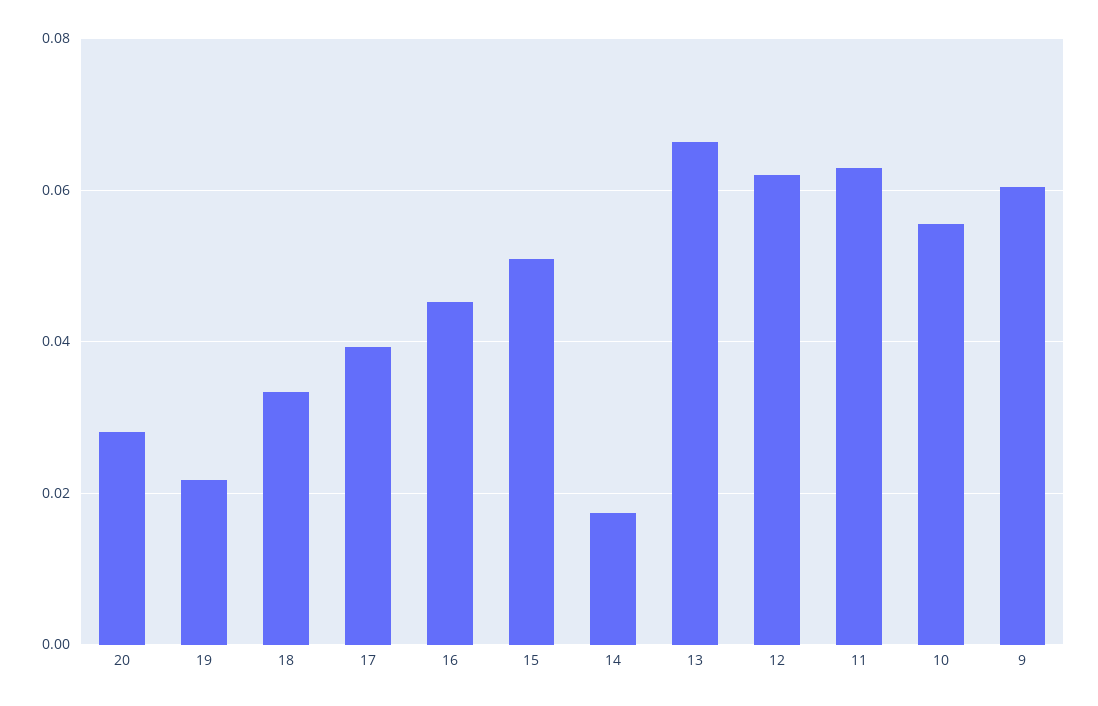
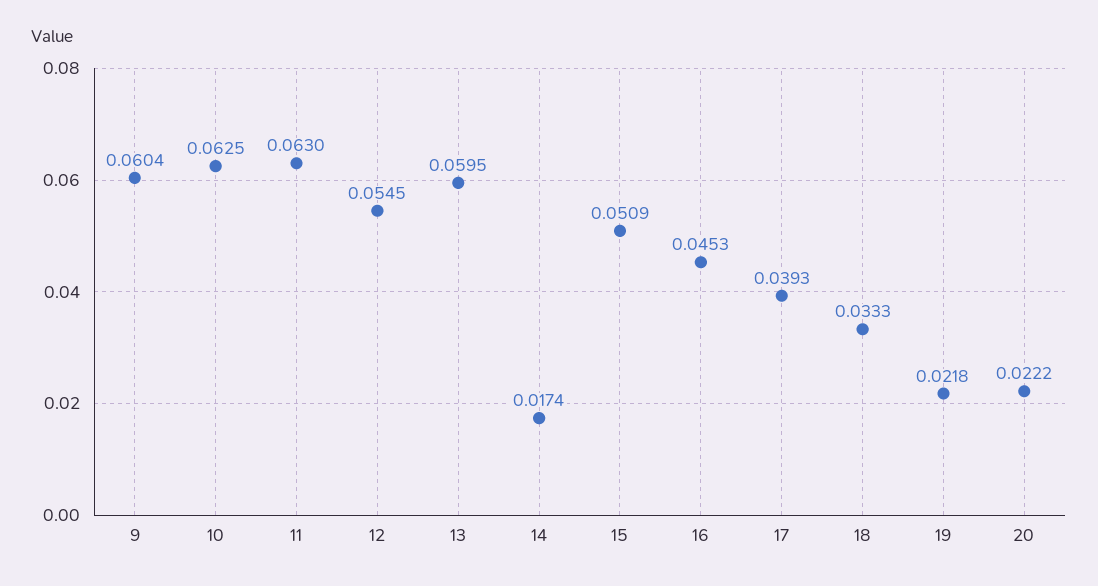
20: 0.028 -> 0.0222
13: 0.066 -> 0.0595
12: 0.062 -> 0.0545
10: 0.056 -> 0.0625

